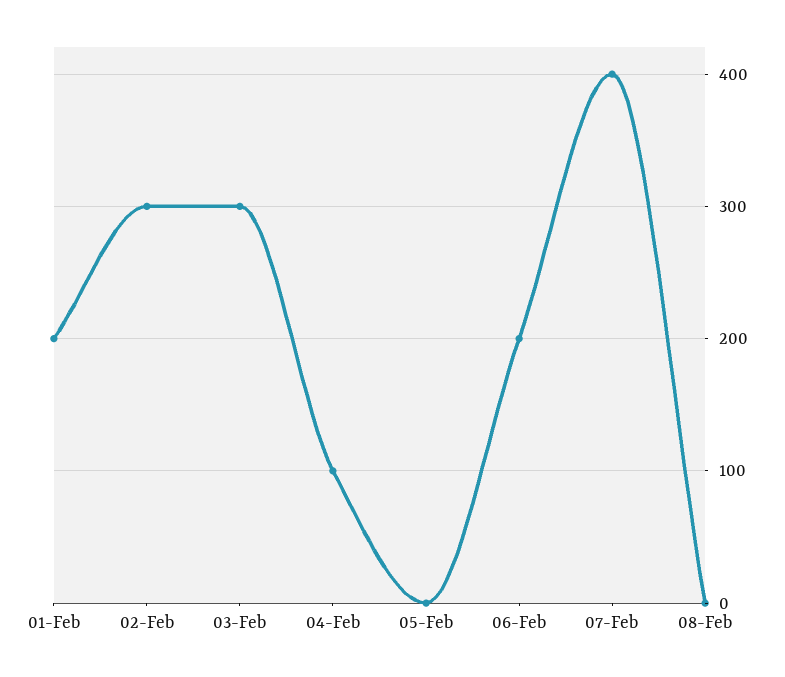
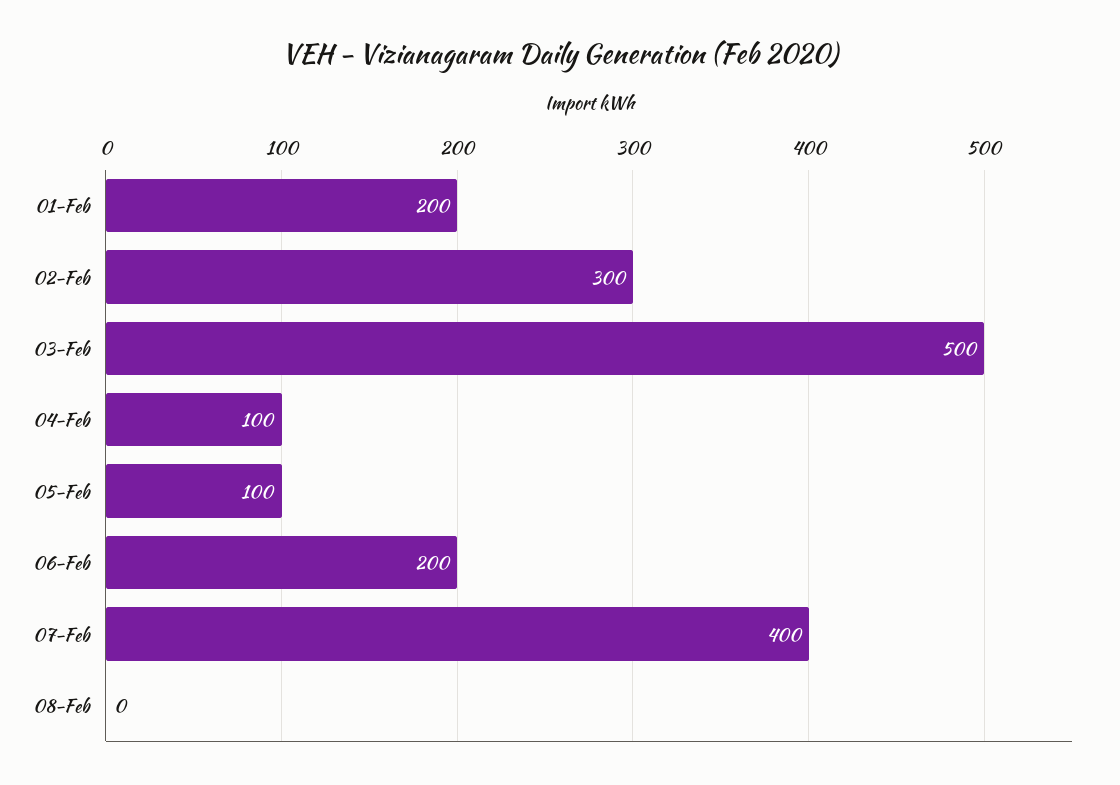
03-Feb: 300 -> 500
05-Feb: 0 -> 100

